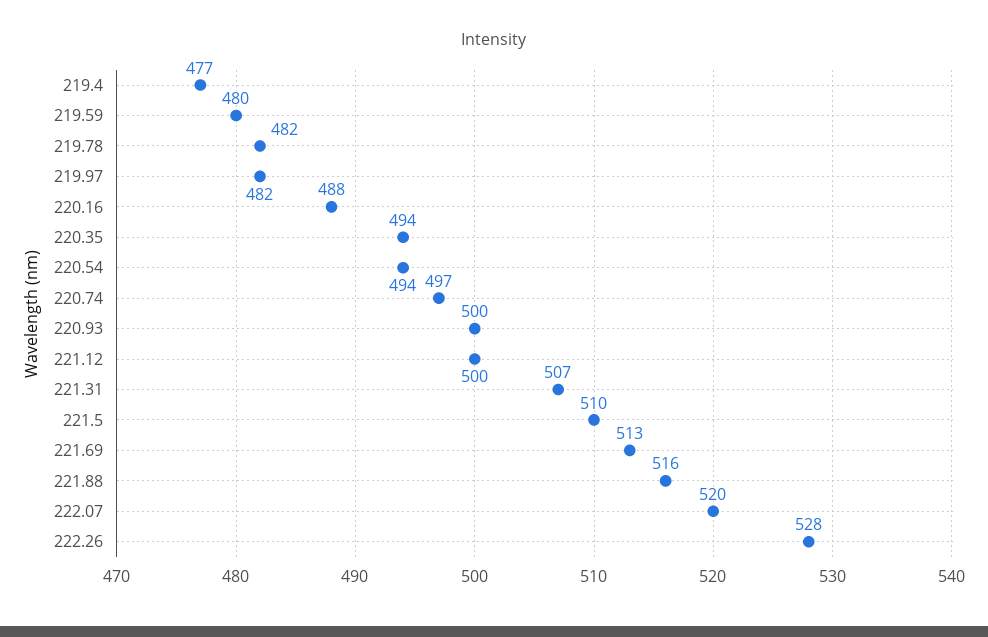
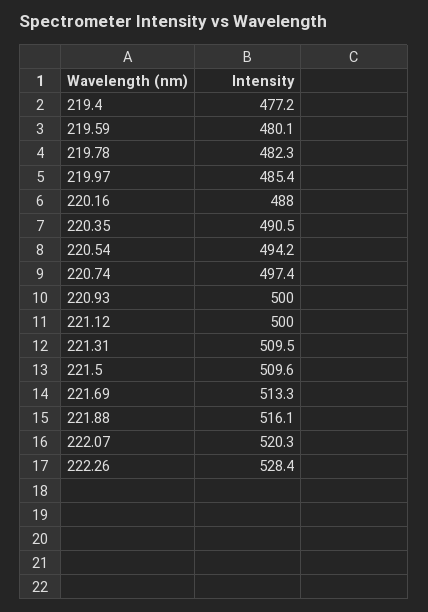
219.97: 482 -> 485.4
220.35: 494 -> 490.5
221.31: 507 -> 509.5

